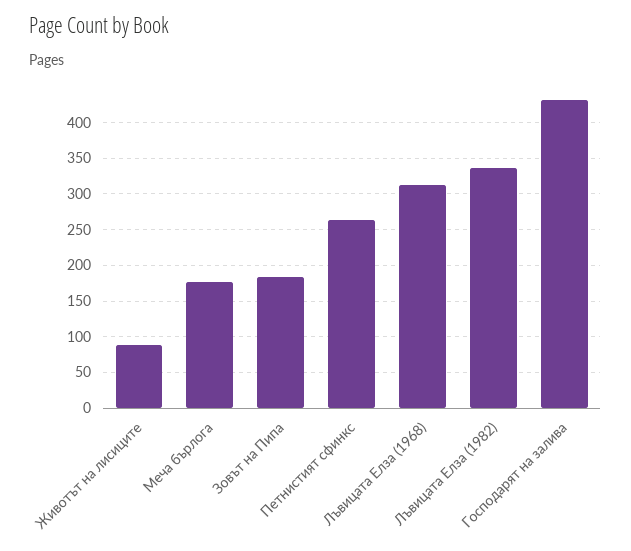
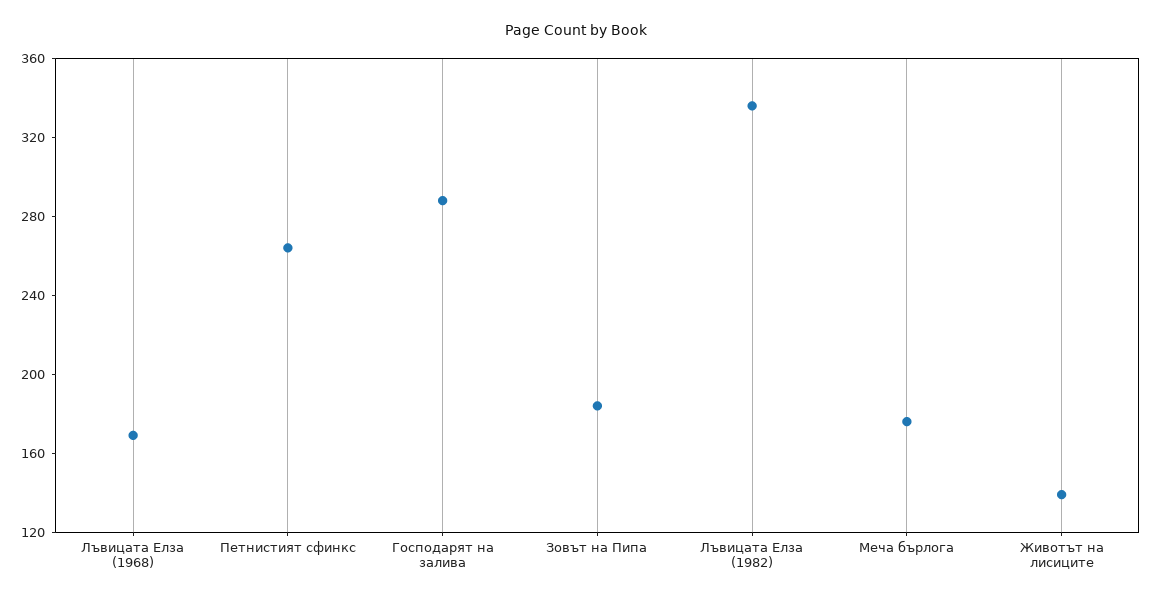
Животът на лисиците: 90 -> 140
Лъвицата Елза (1968): 310 -> 170
Господарят на залива: 430 -> 290

